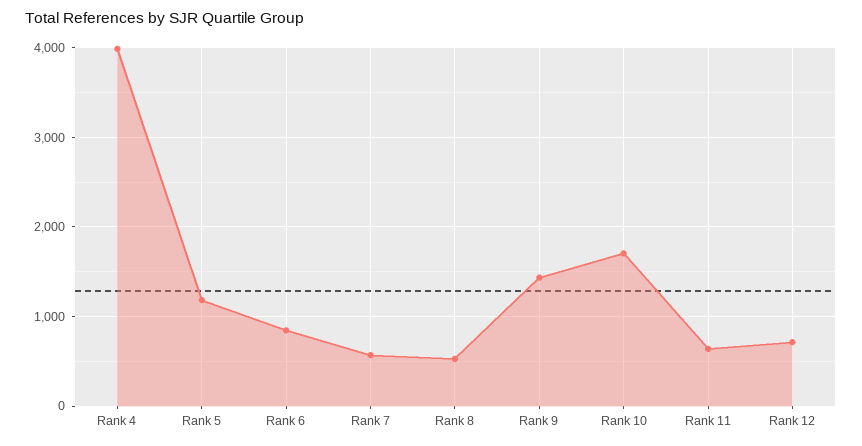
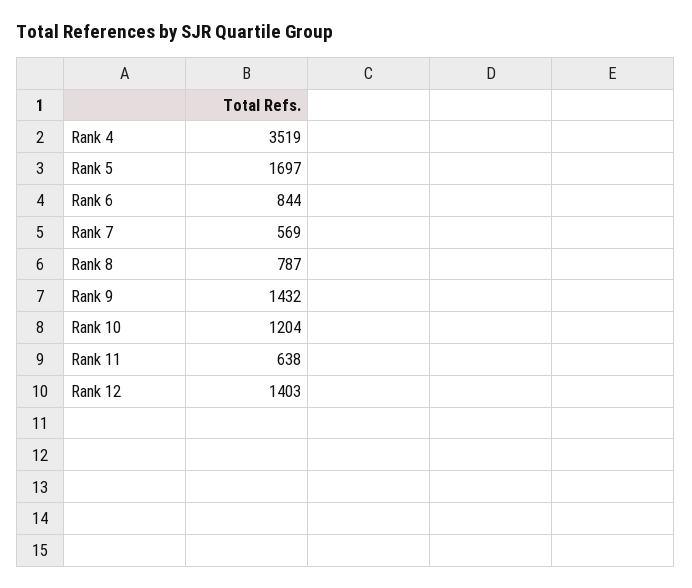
Rank 4: 4000 -> 3519
Rank 5: 1200 -> 1697
Rank 8: 500 -> 787
Rank 10: 1700 -> 1204
Rank 12: 700 -> 1403

